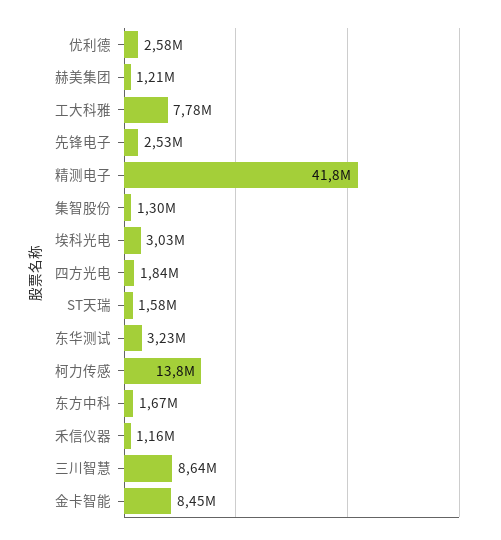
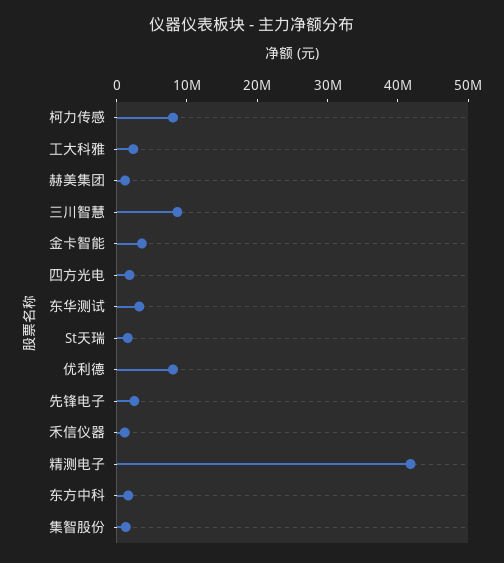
优利德: 2580000 -> 8000000
工大科雅: 7780000 -> 2000000
埃科光电: 3030000 -> none
柯力传感: 13800000 -> 8000000
金卡智能: 8450000 -> 4000000

